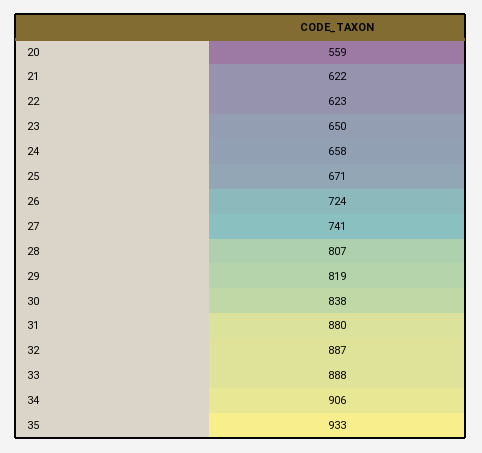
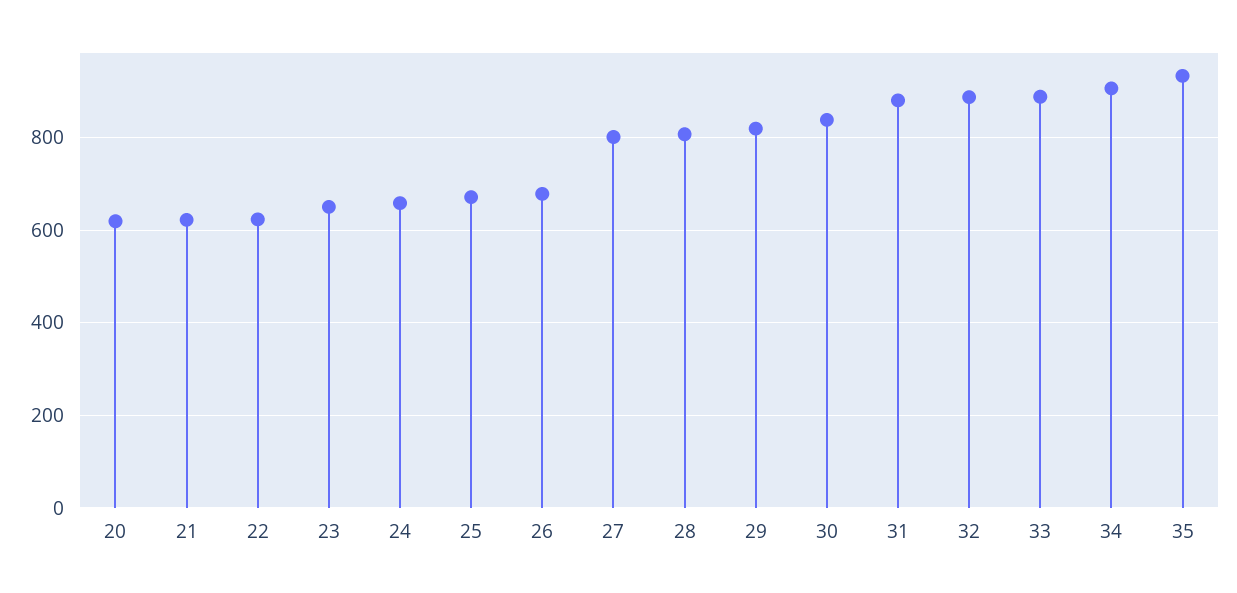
20: 559 -> 620
26: 724 -> 680
27: 741 -> 800

